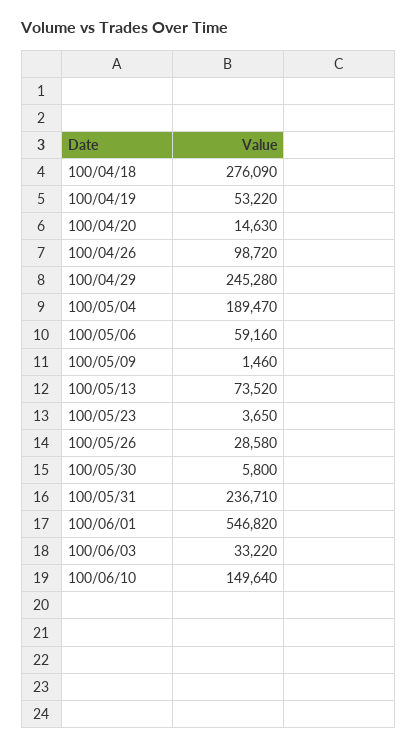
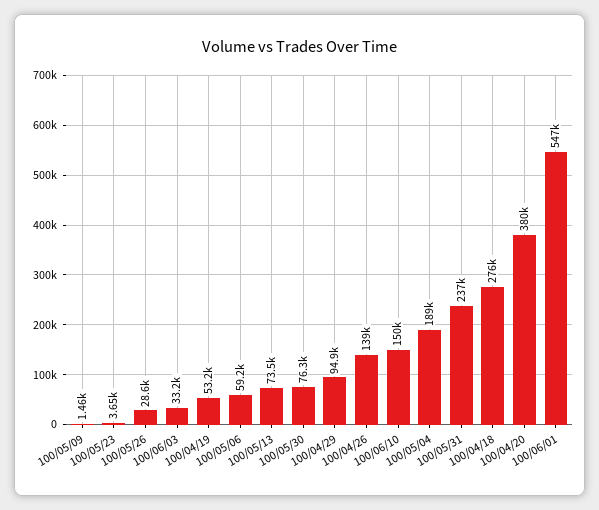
100/04/20: 14630 -> 380000
100/04/26: 98720 -> 139000
100/04/29: 245280 -> 94900
100/05/30: 5800 -> 76300

